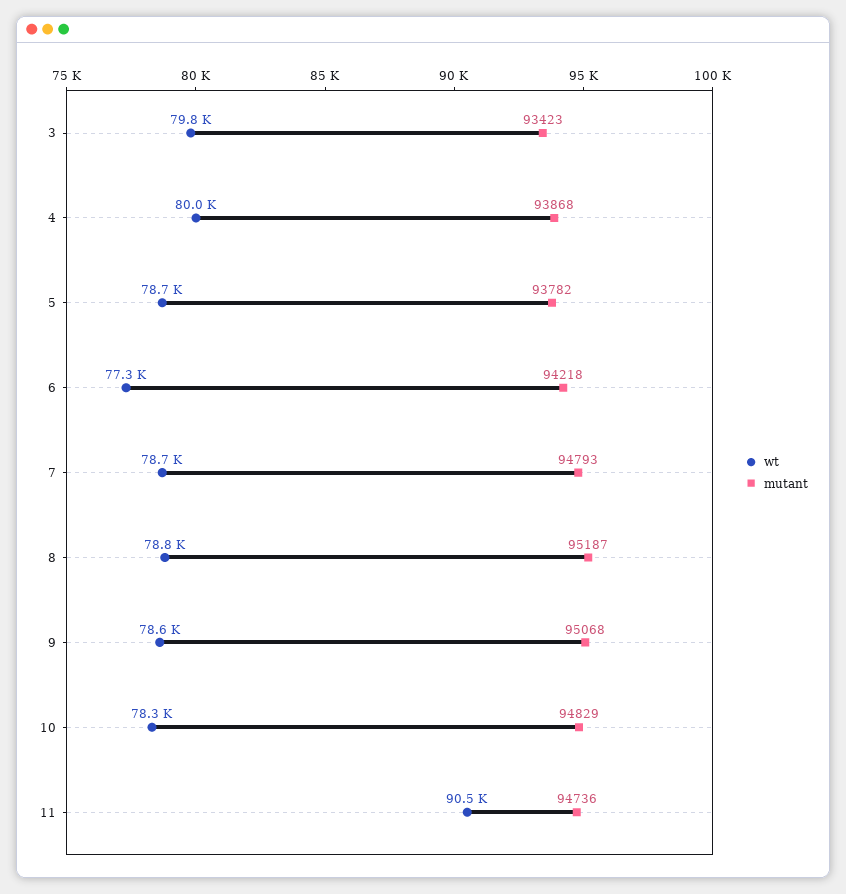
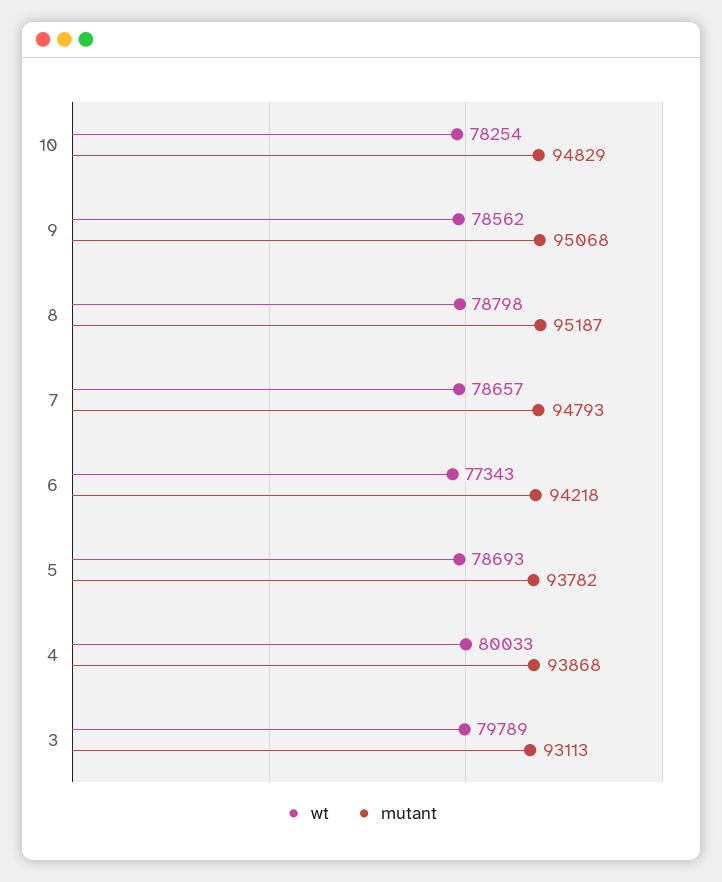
mutant, 3: 93423 -> 93113
wt, 11: 90500 -> none
mutant, 11: 94736 -> none

